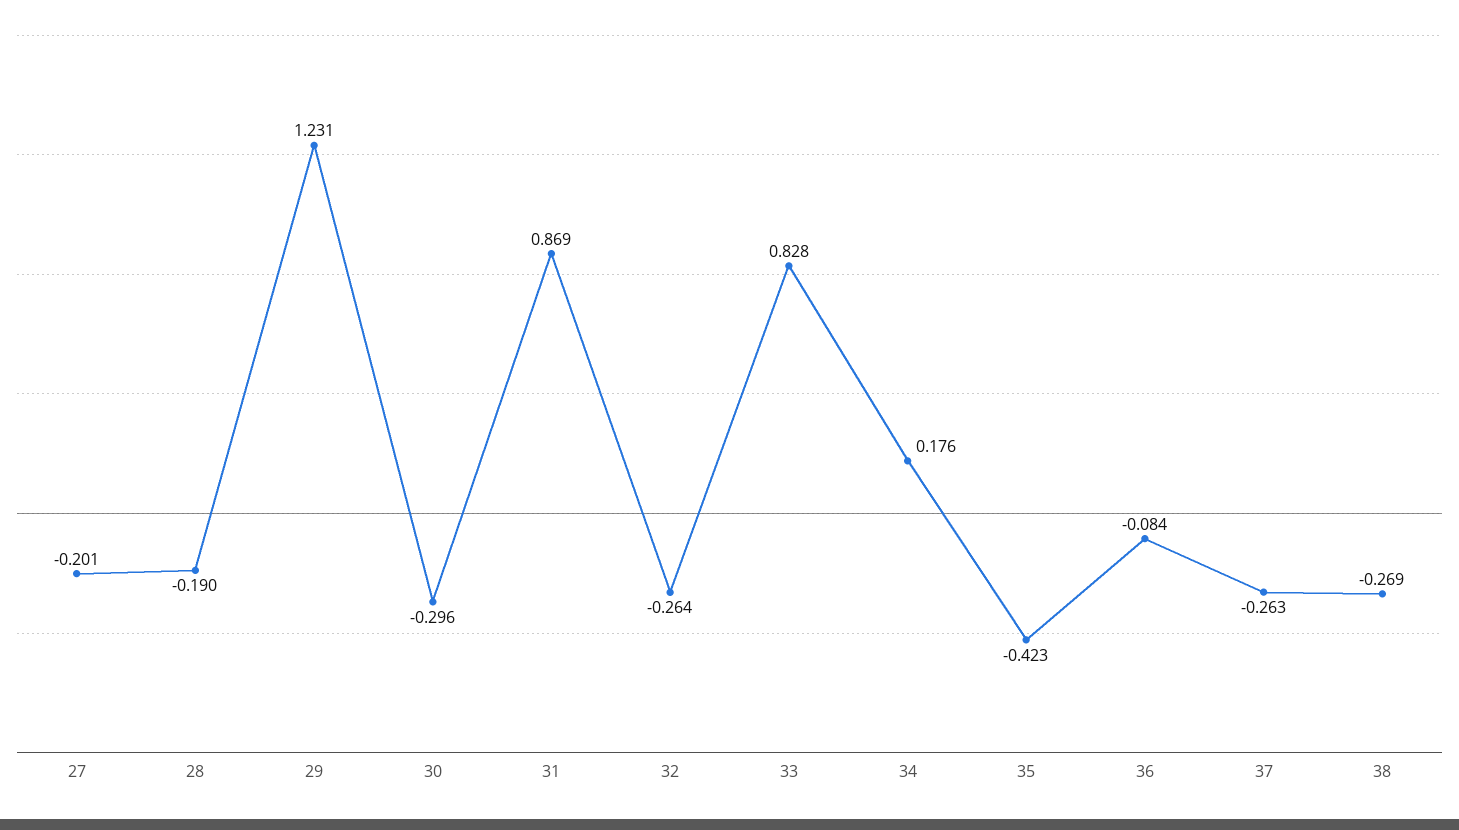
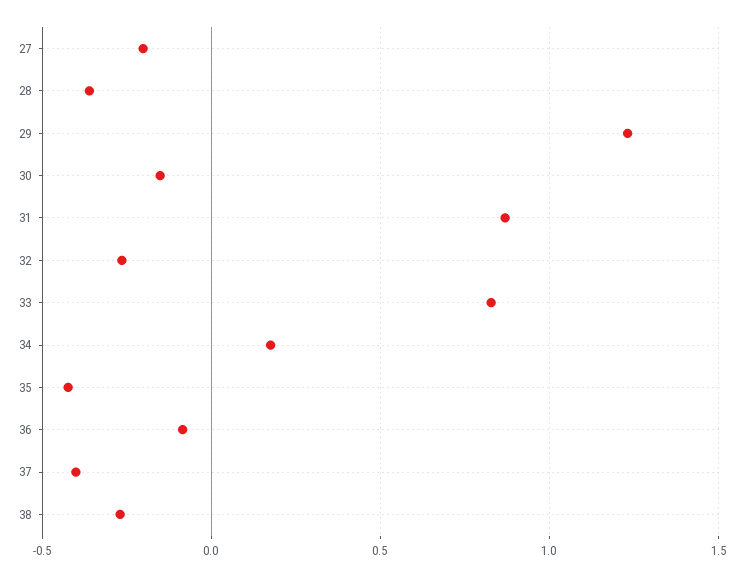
28: -0.19 -> -0.35
30: -0.296 -> -0.15
37: -0.263 -> -0.4

